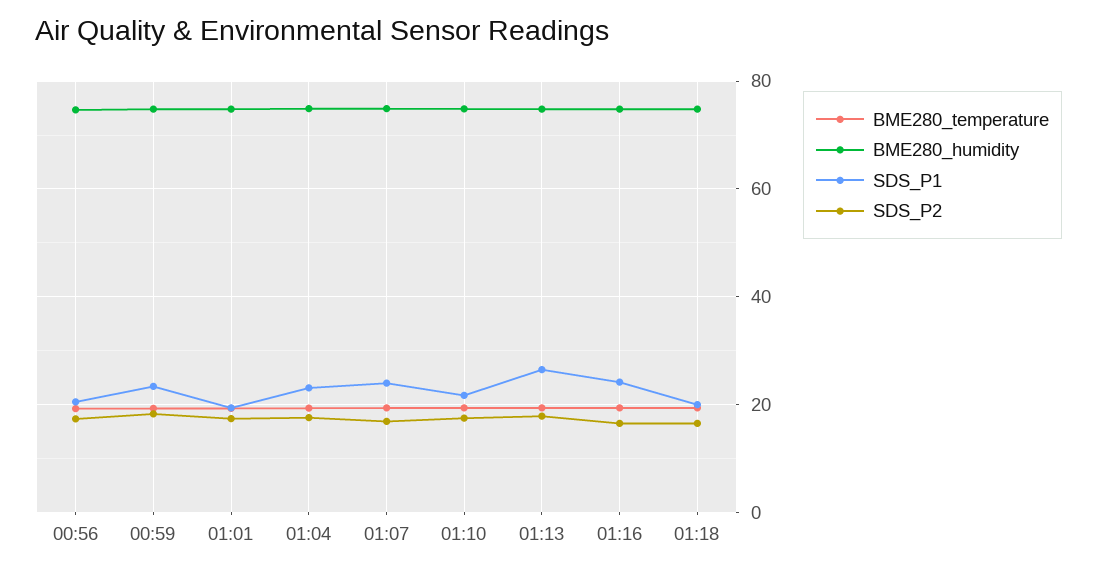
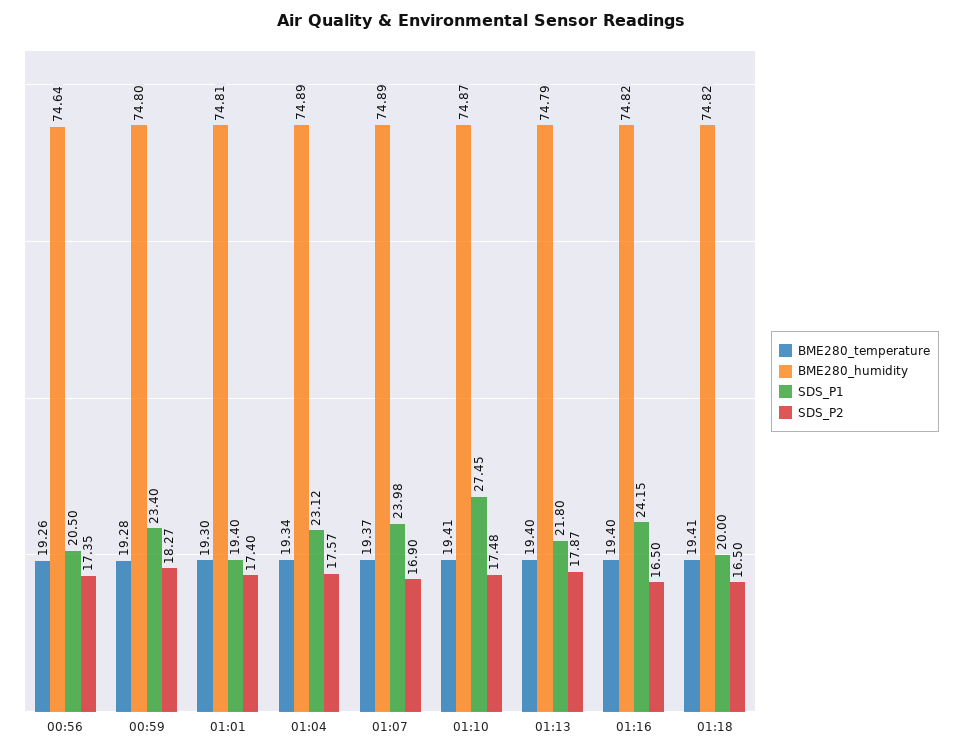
SDS_P1, 01:10: 22 -> 27.45
SDS_P1, 01:13: 26 -> 21.8

